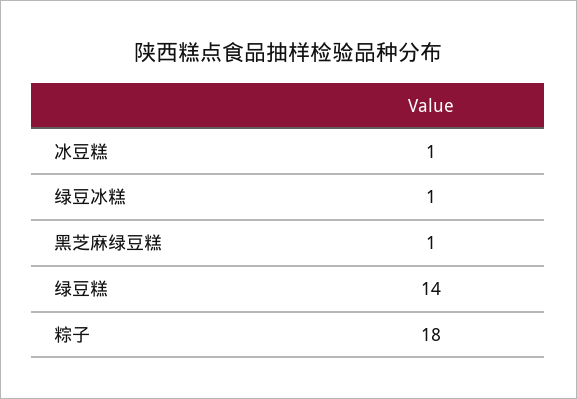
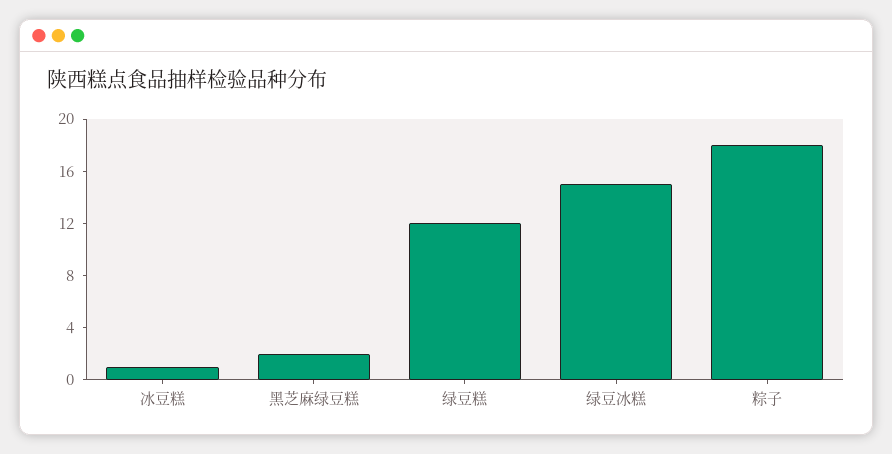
绿豆冰糕: 1 -> 15
黑芝麻绿豆糕: 1 -> 2
绿豆糕: 14 -> 12

